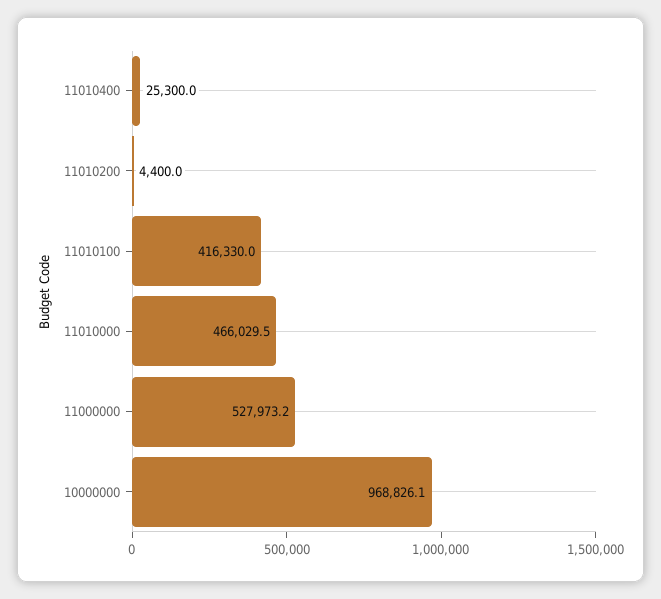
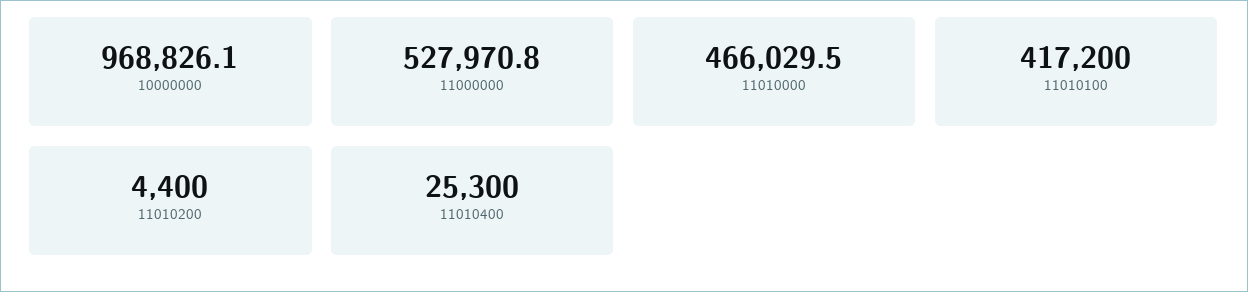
11010100: 416330 -> 417200
11000000: 527973.2 -> 527970.8

